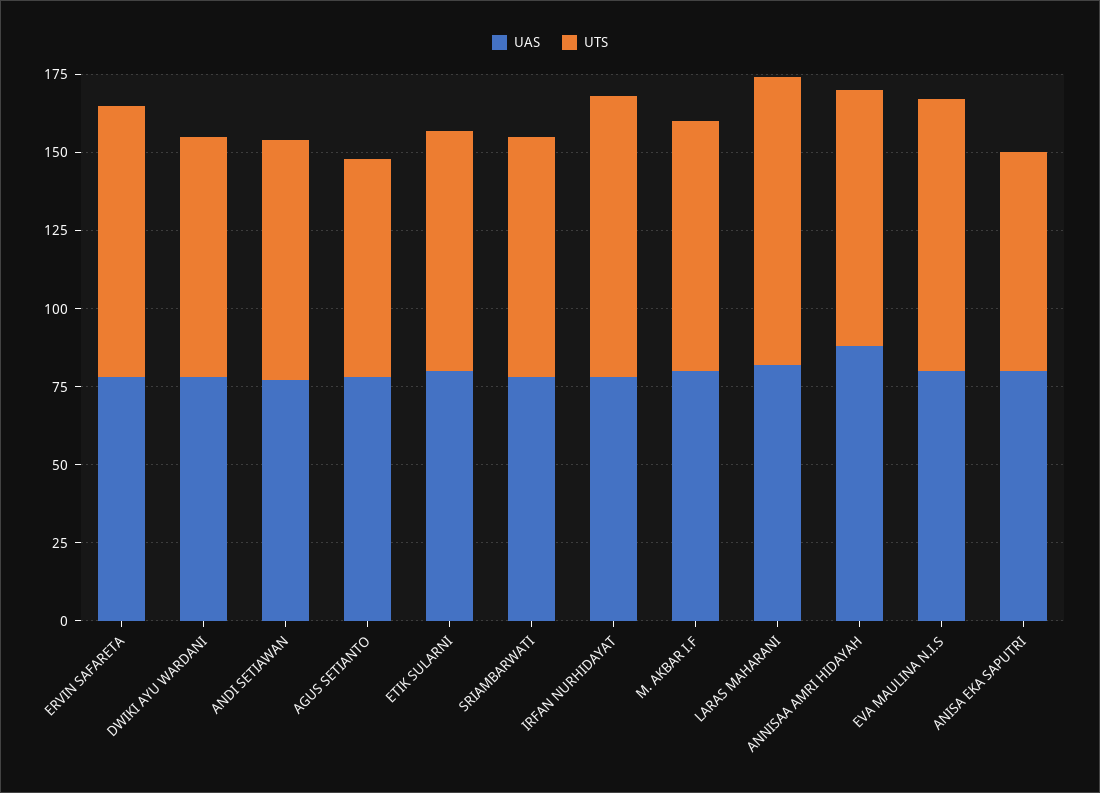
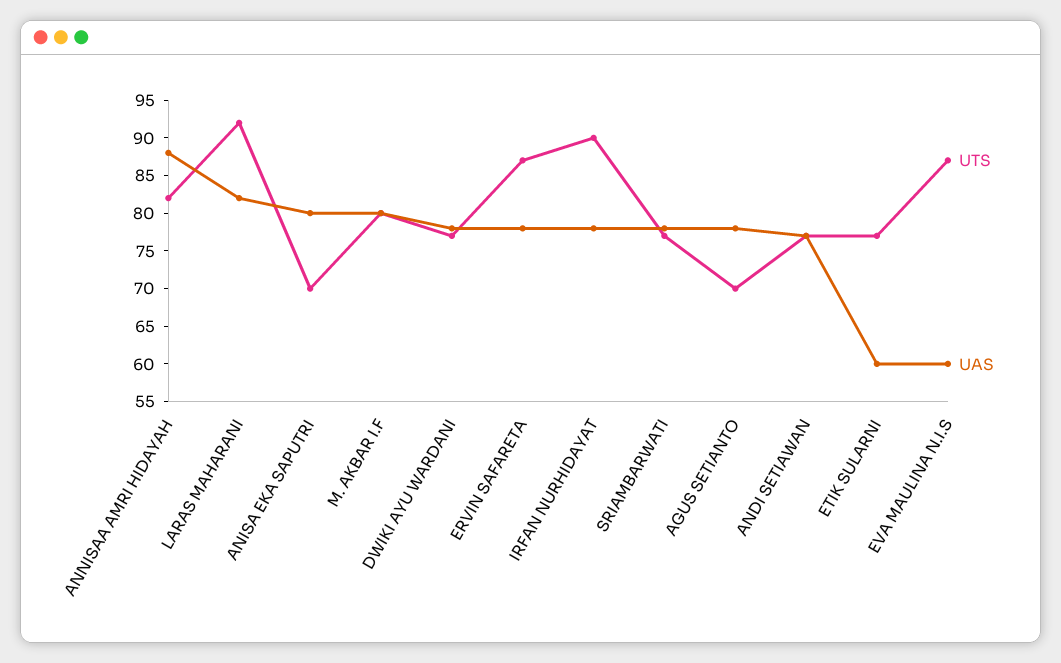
UAS, ETIK SULARNI: 80 -> 60
UAS, EVA MAULINA N.I.S: 80 -> 60

